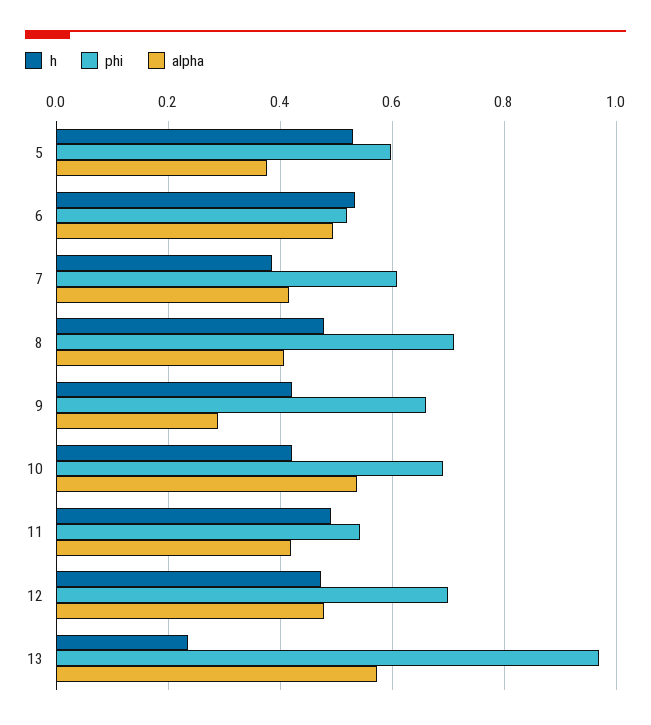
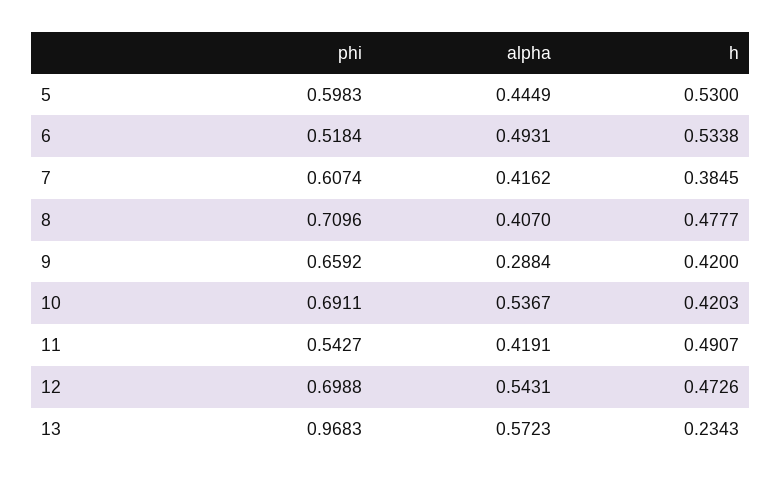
alpha, 5: 0.38 -> 0.4449
alpha, 12: 0.48 -> 0.5431

